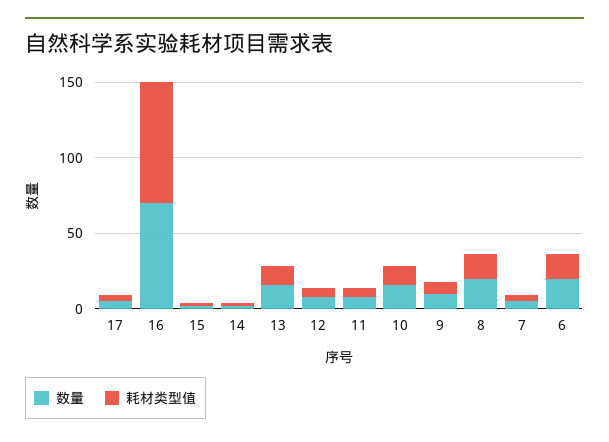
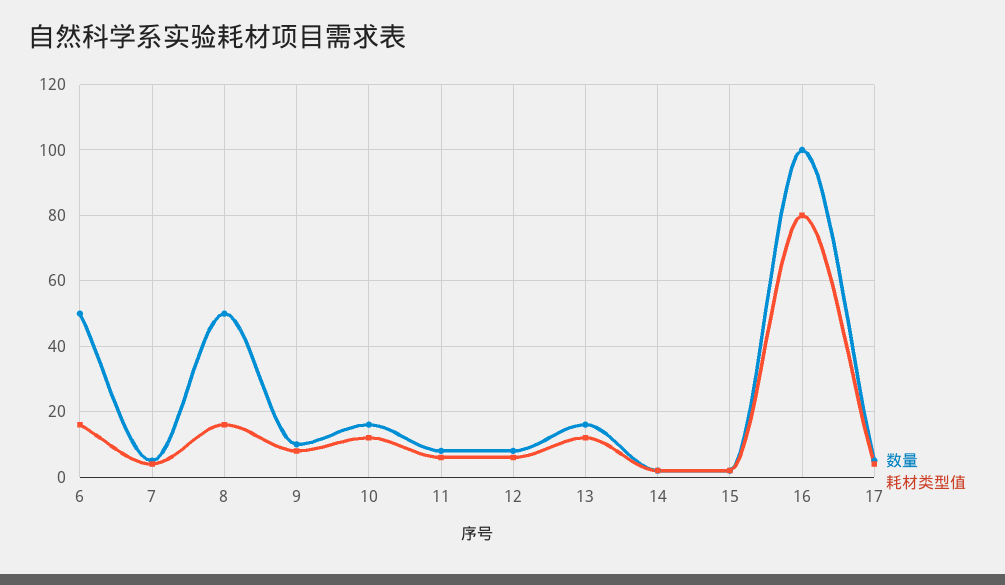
数量, 16: 70 -> 100
数量, 8: 20 -> 50
数量, 6: 20 -> 50

